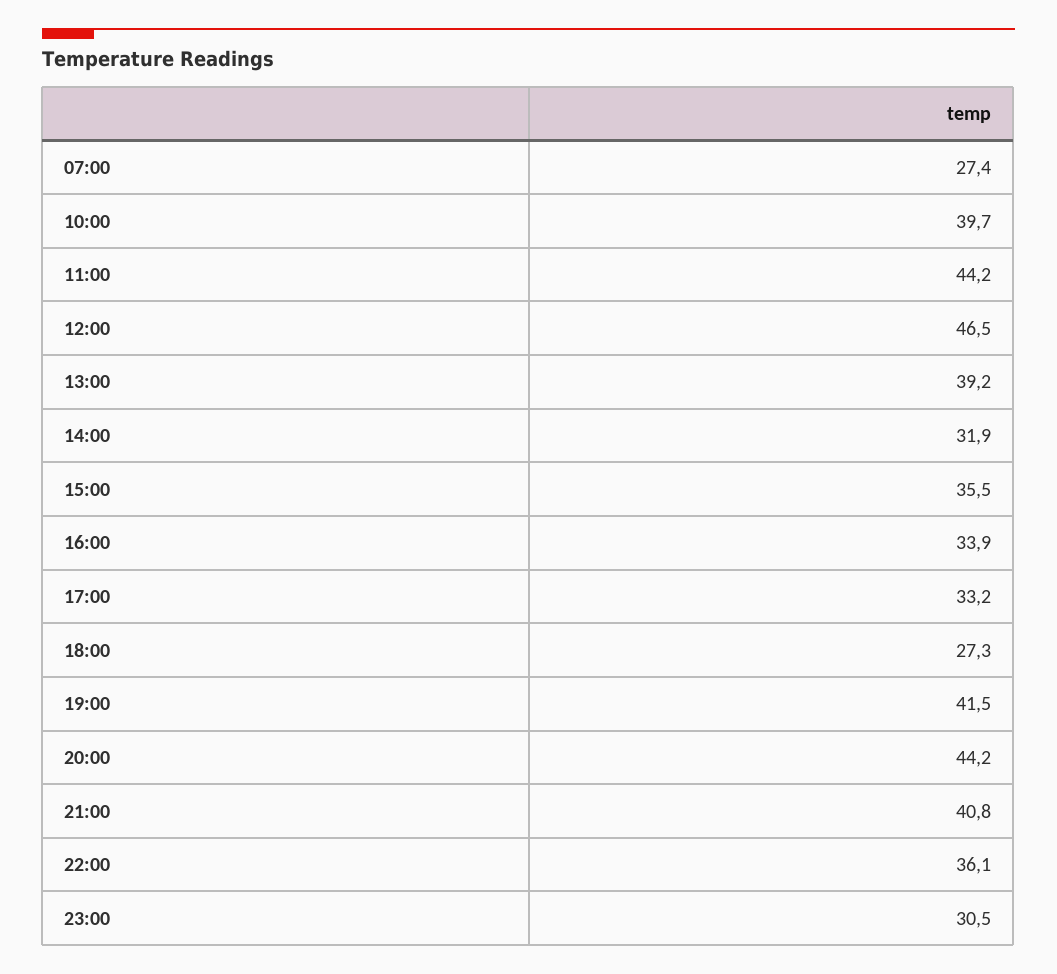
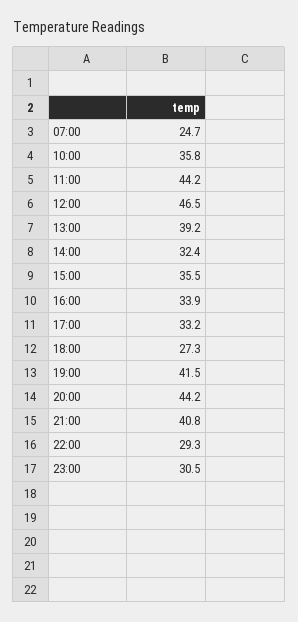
07:00: 27.4 -> 24.7
10:00: 39.7 -> 35.8
14:00: 31.9 -> 32.4
22:00: 36.1 -> 29.3

